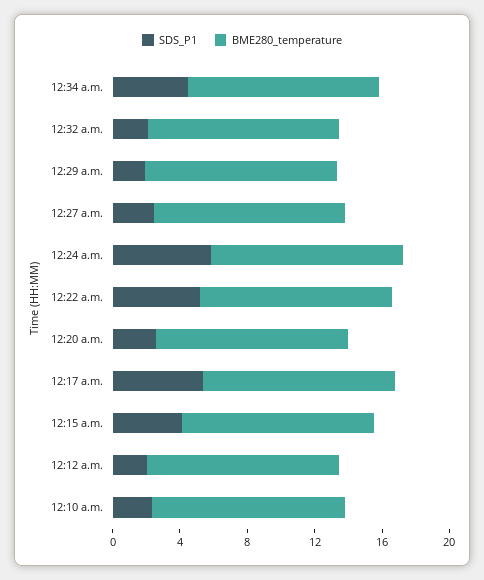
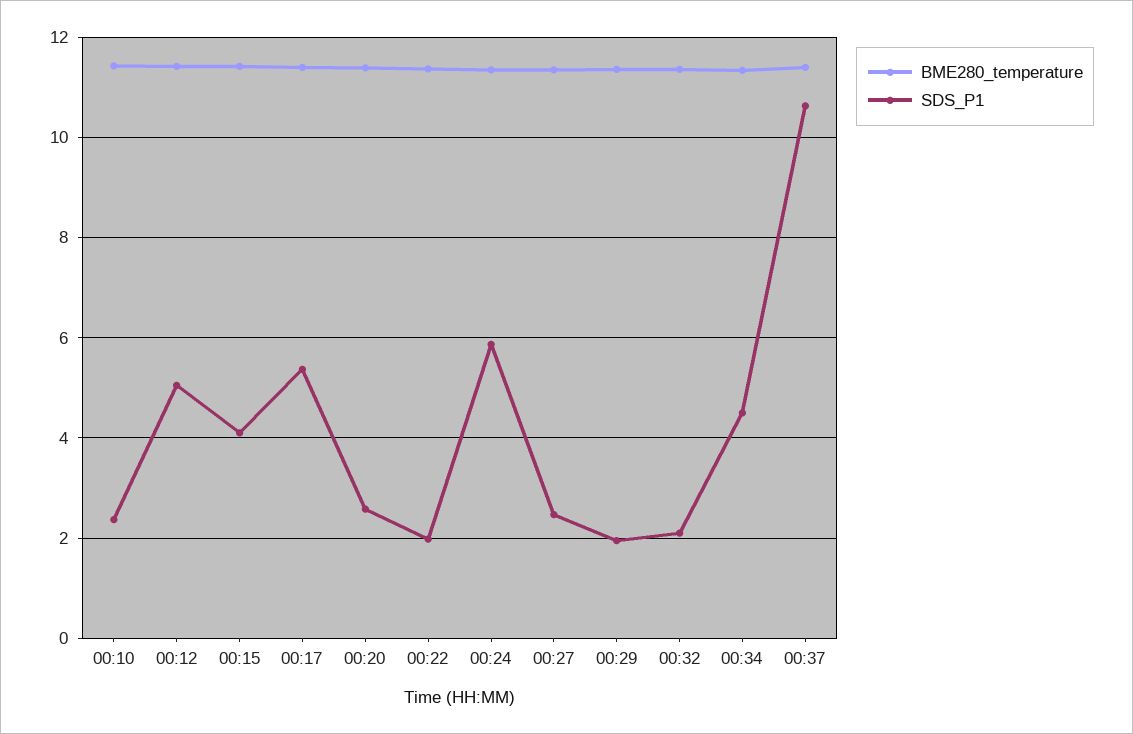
SDS_P1, 12:22 a.m.: 5 -> 2
SDS_P1, 12:12 a.m.: 2 -> 5
BME280_temperature, 00:37: none -> 11.4
SDS_P1, 00:37: none -> 10.6

